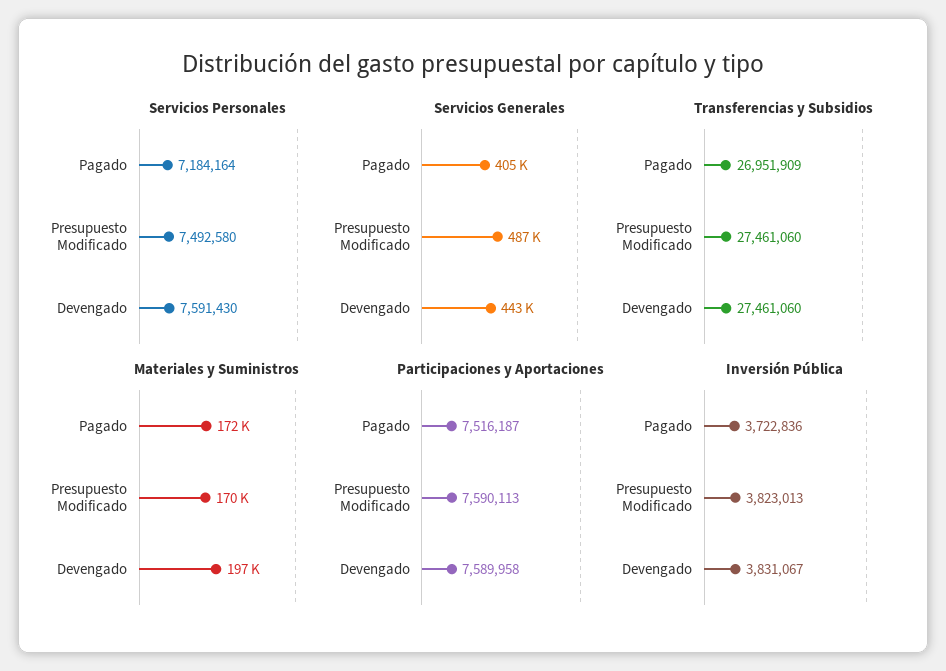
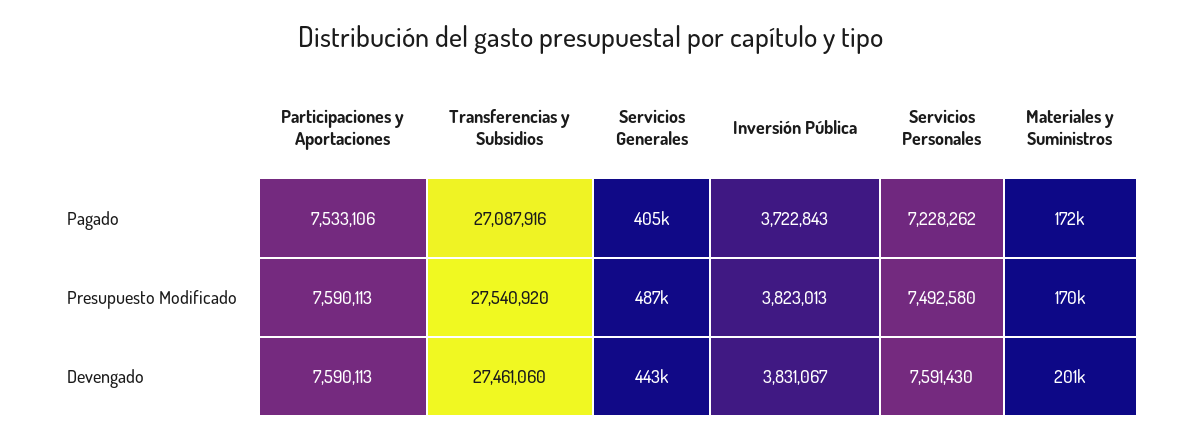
Servicios Personales, Pagado: 7184164 -> 7228262
Transferencias y Subsidios, Pagado: 26951909 -> 27087916
Transferencias y Subsidios, Presupuesto Modificado: 27461060 -> 27540920
Materiales y Suministros, Devengado: 197000 -> 201000
Participaciones y Aportaciones, Pagado: 7516187 -> 7533106
Participaciones y Aportaciones, Devengado: 7589958 -> 7590113
Inversión Pública, Pagado: 3722836 -> 3722843

